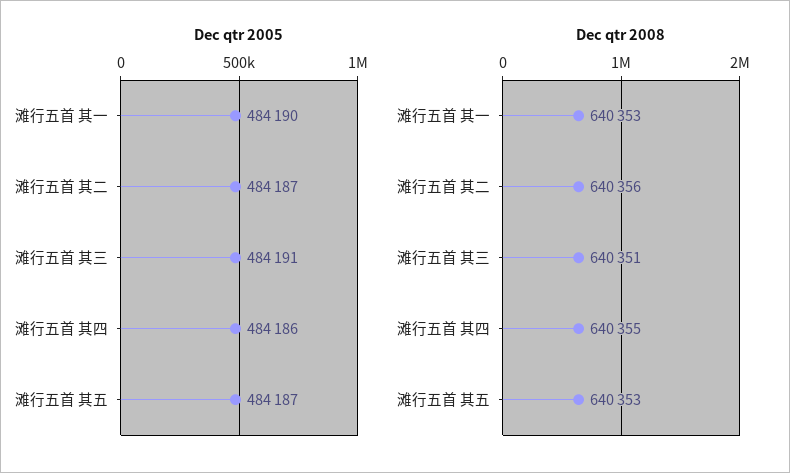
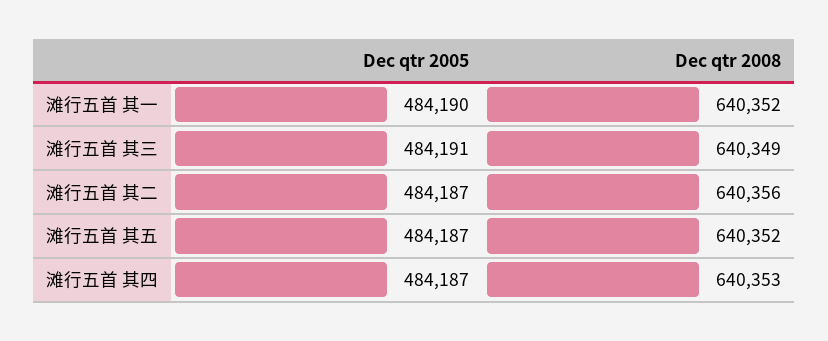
Dec qtr 2005, 滩行五首 其四: 484186 -> 484187
Dec qtr 2008, 滩行五首 其一: 640353 -> 640352
Dec qtr 2008, 滩行五首 其三: 640351 -> 640349
Dec qtr 2008, 滩行五首 其四: 640355 -> 640353
Dec qtr 2008, 滩行五首 其五: 640353 -> 640352

